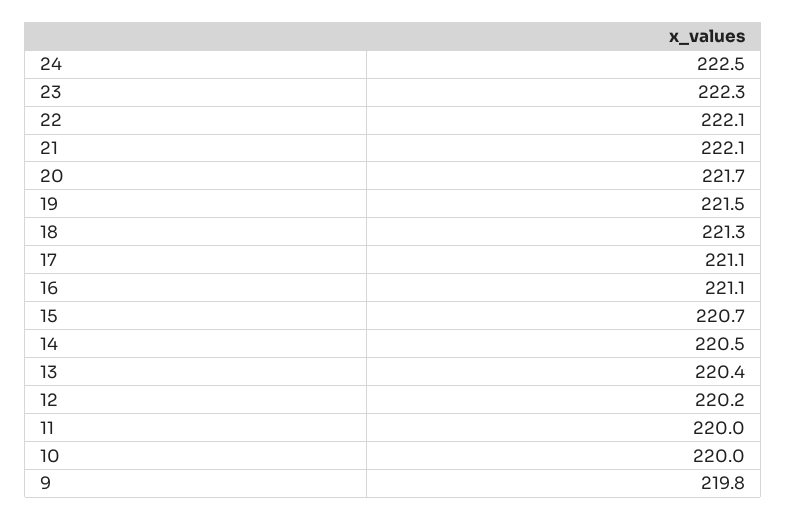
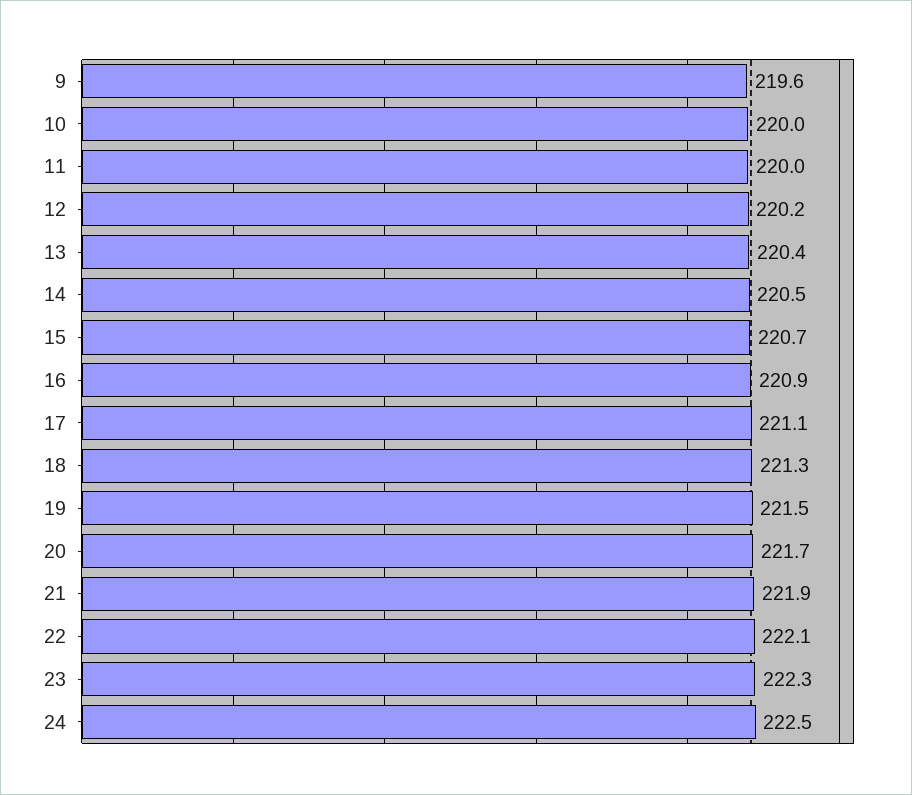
21: 222.1 -> 221.9
16: 221.1 -> 220.9
9: 219.8 -> 219.6

